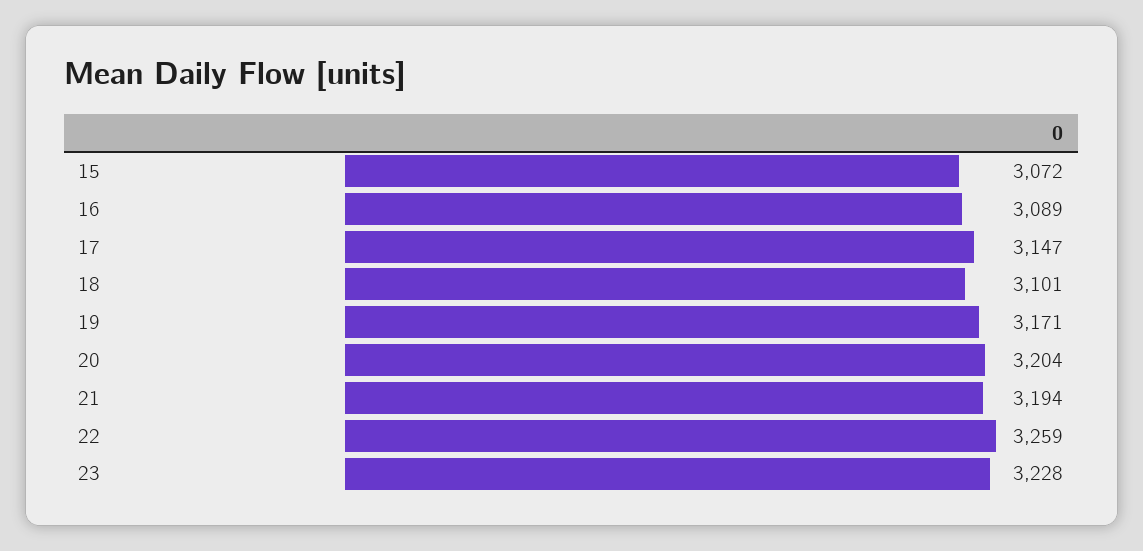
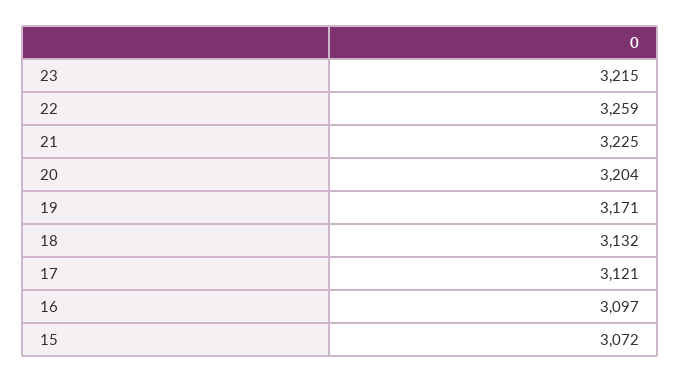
16: 3089 -> 3097
17: 3147 -> 3121
18: 3101 -> 3132
21: 3194 -> 3225
23: 3228 -> 3215

